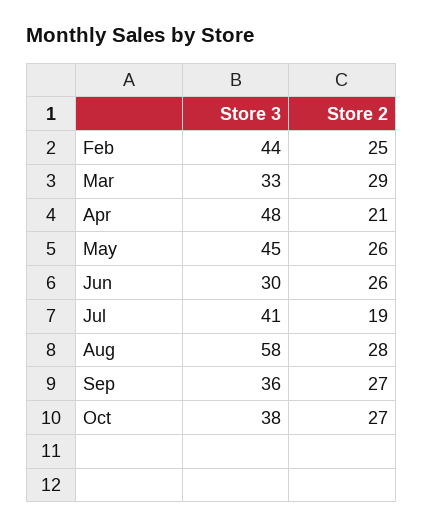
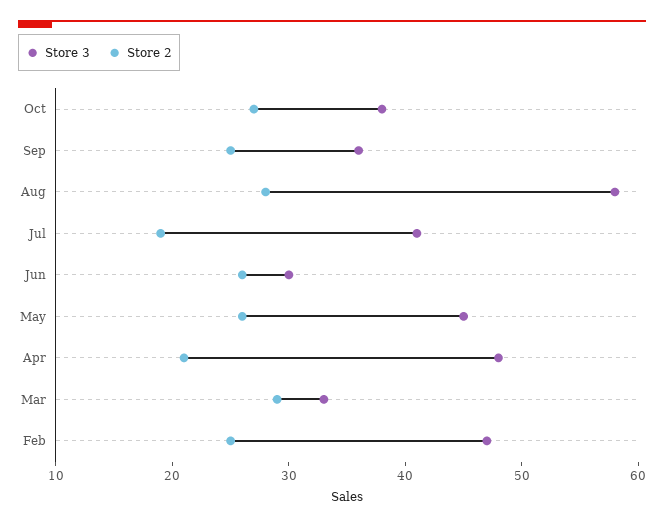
Store 3, Feb: 44 -> 47
Store 2, Sep: 27 -> 25

